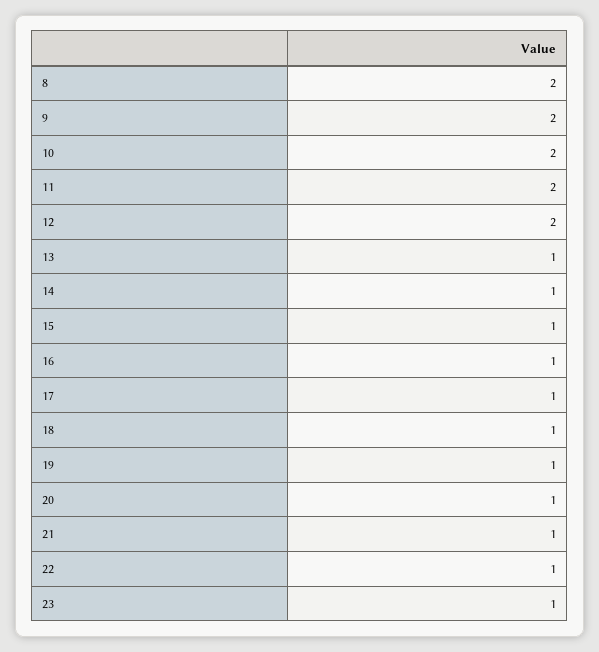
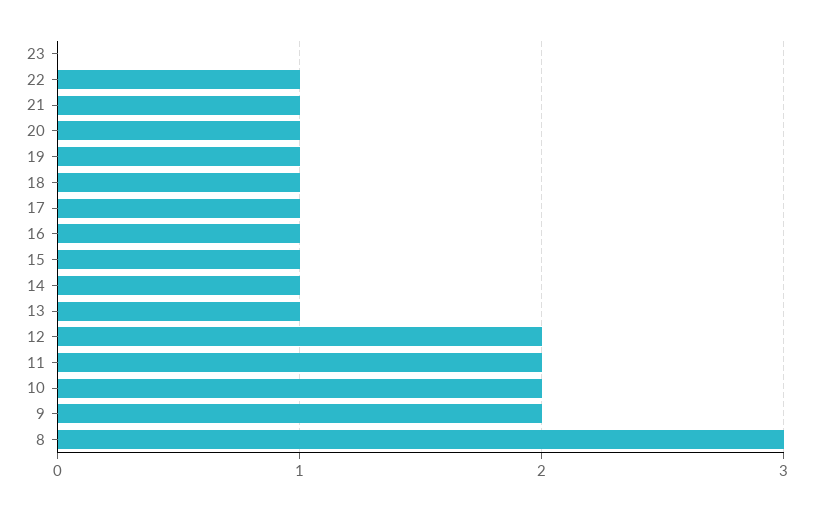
8: 2 -> 3
23: 1 -> 0

